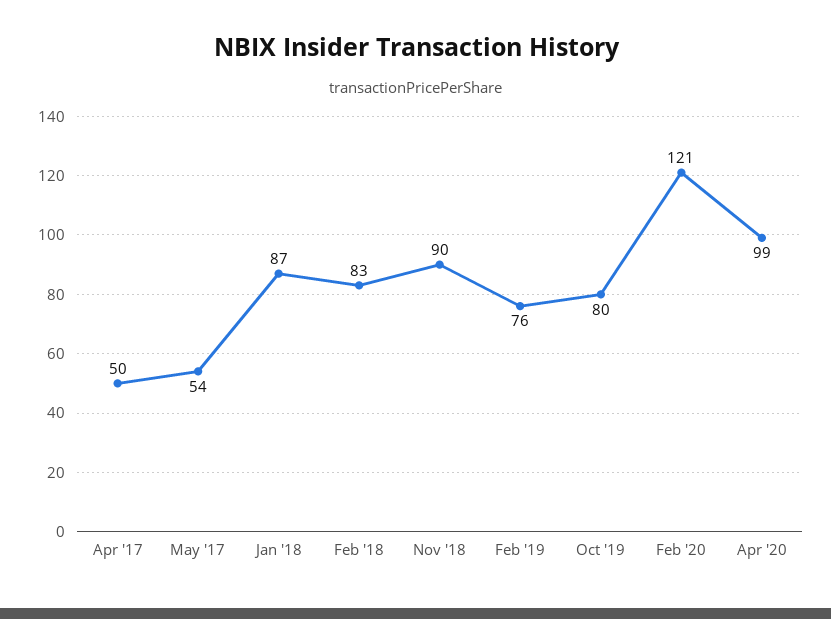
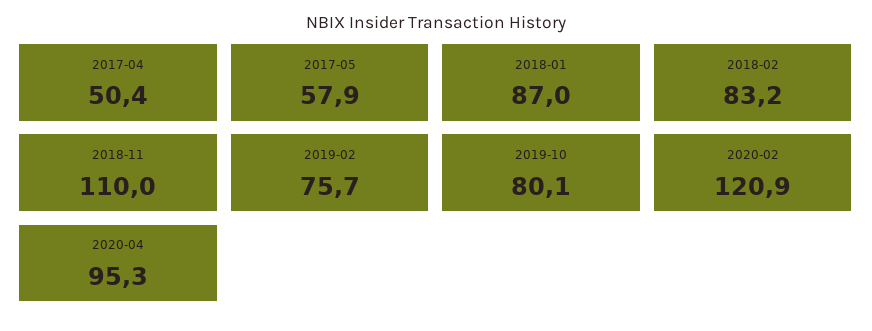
May '17: 54 -> 57.9
Nov '18: 90 -> 110
Apr '20: 99 -> 95.3

